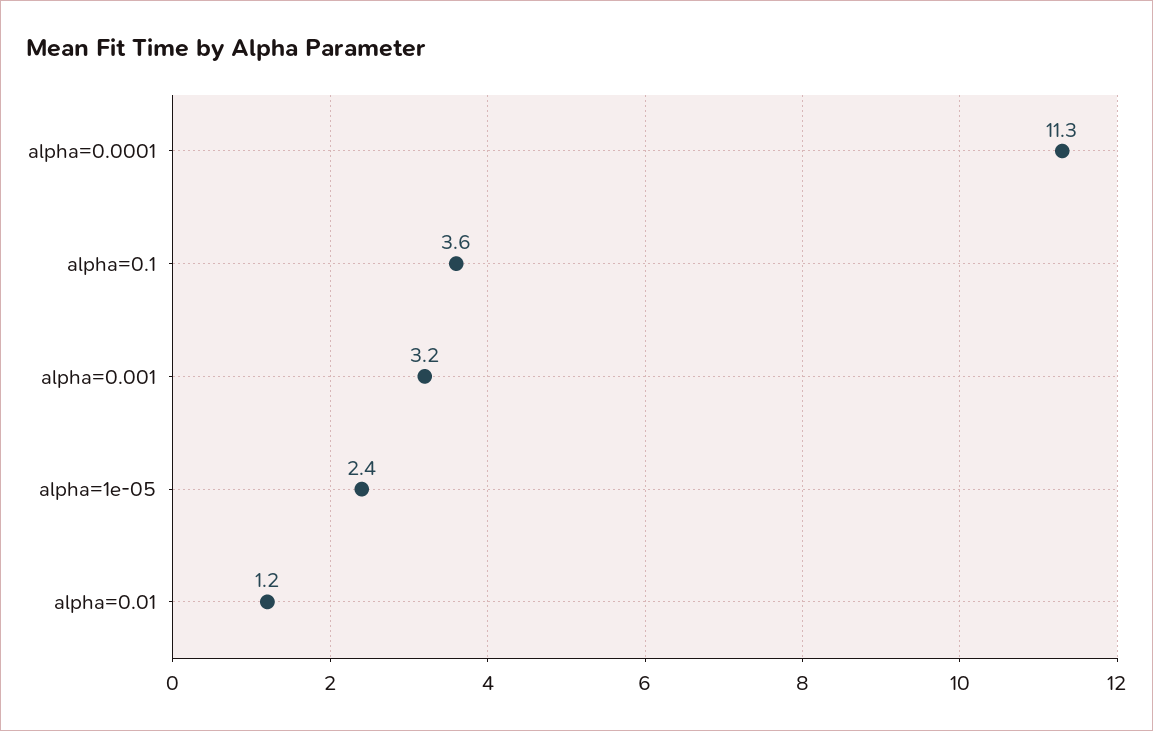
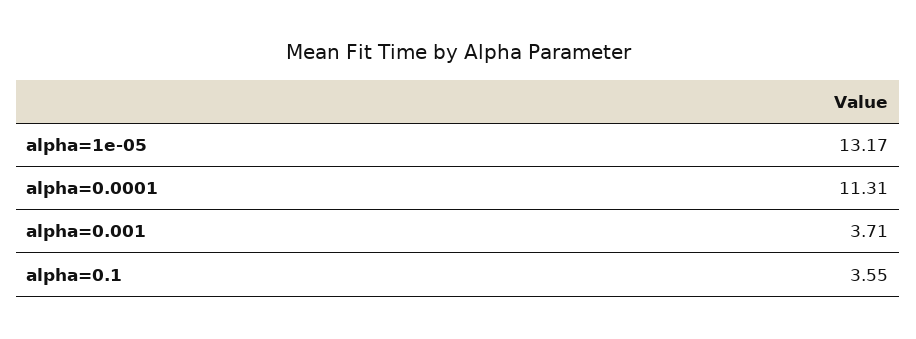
alpha=0.001: 3.2 -> 3.71
alpha=1e-05: 2.4 -> 13.17
alpha=0.01: 1.2 -> none

